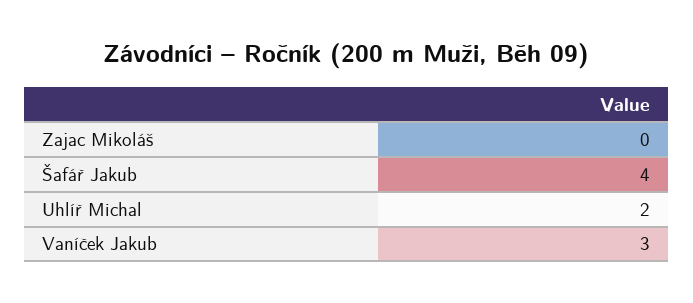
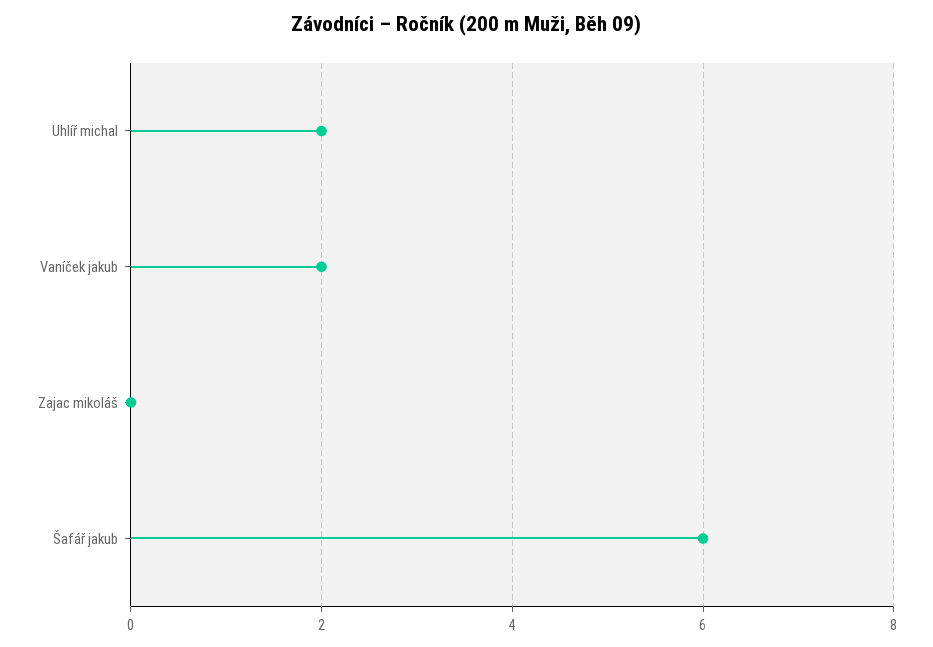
Šafář Jakub: 4 -> 6
Vaníček Jakub: 3 -> 2

